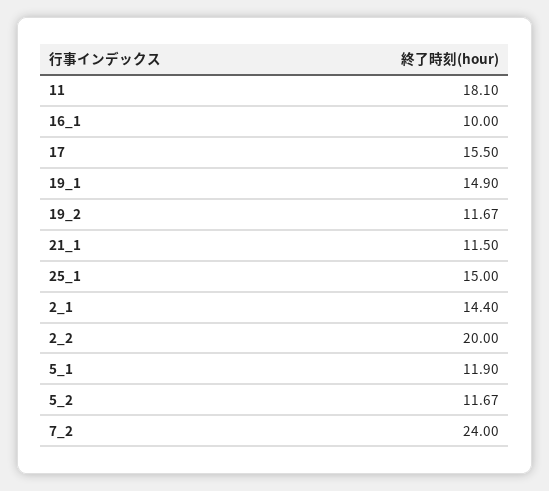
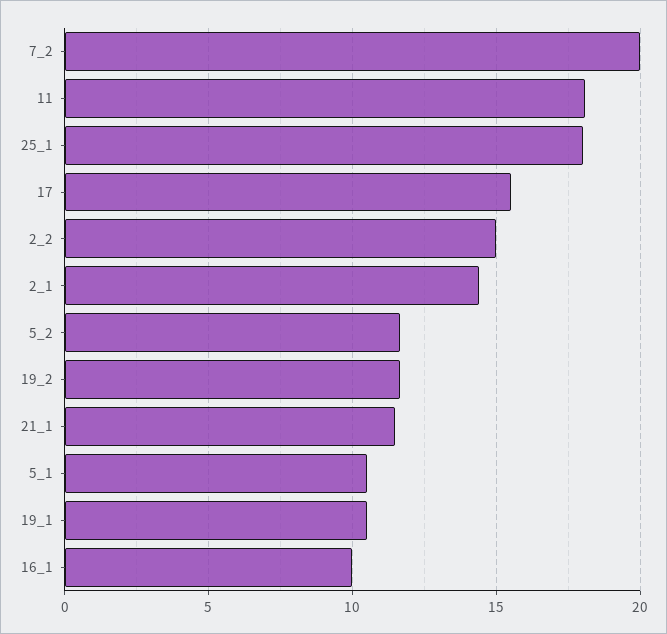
19_1: 14.9 -> 10.5
25_1: 15 -> 18
2_2: 20 -> 15
5_1: 11.9 -> 10.5
7_2: 24 -> 20

